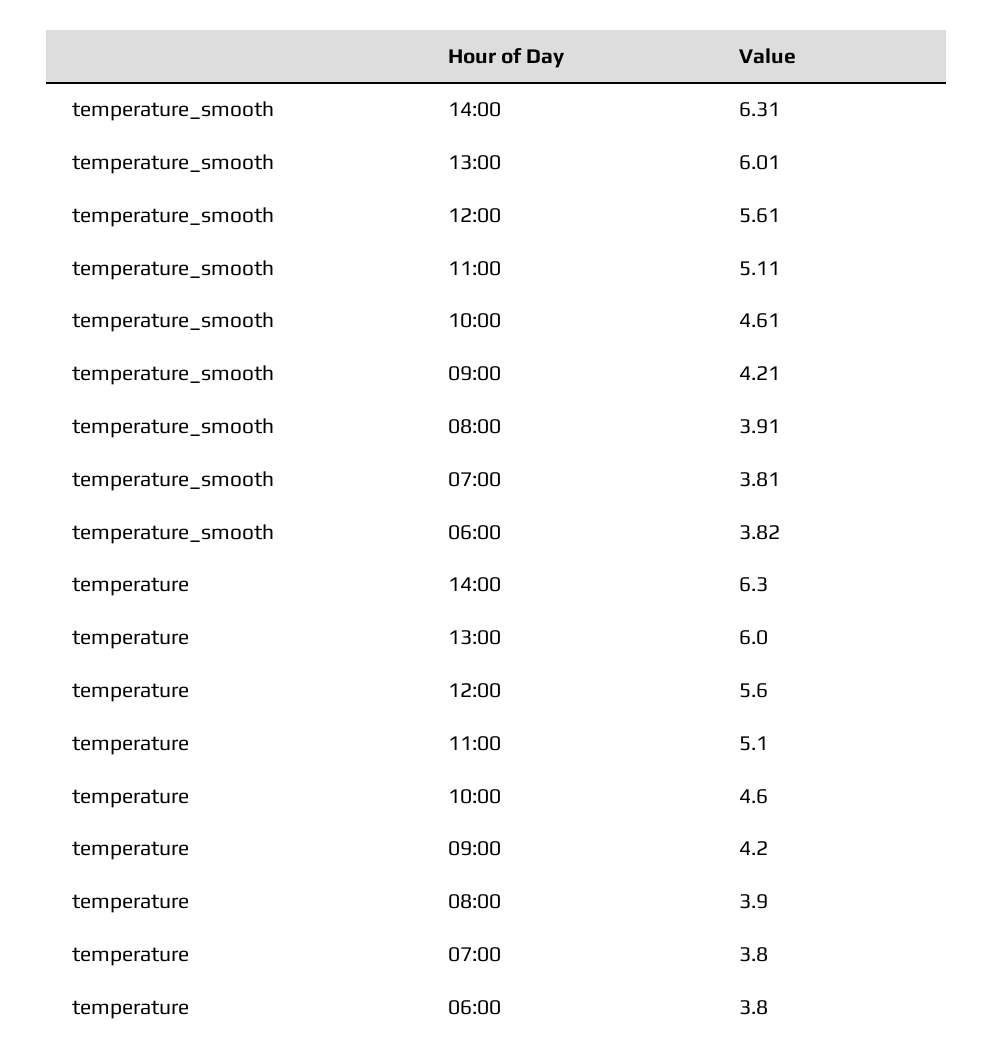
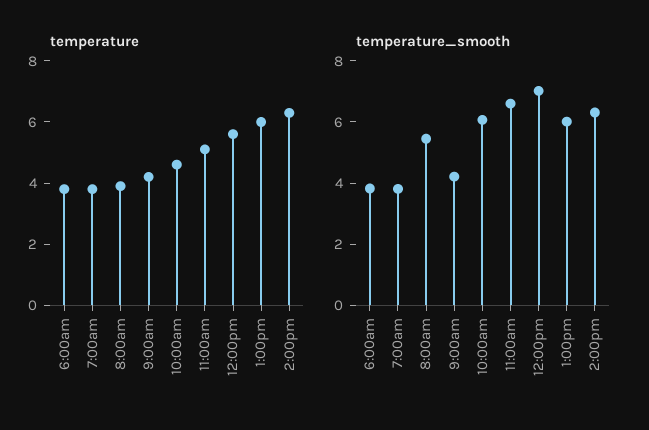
temperature_smooth, 12:00: 5.61 -> 7
temperature_smooth, 11:00: 5.11 -> 6.5
temperature_smooth, 10:00: 4.61 -> 6
temperature_smooth, 08:00: 3.91 -> 5.5

